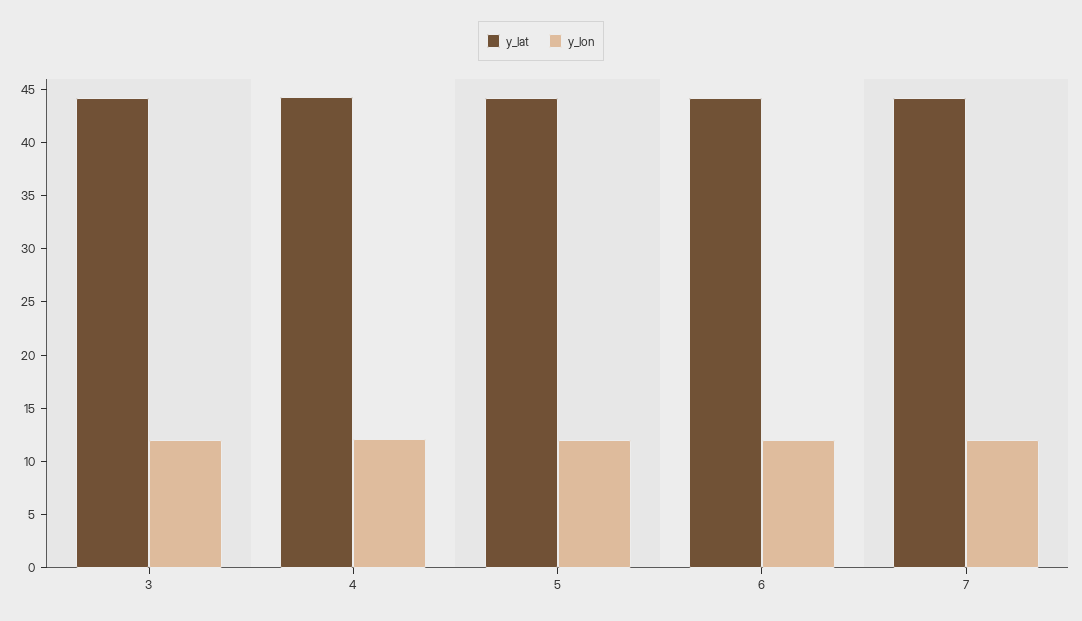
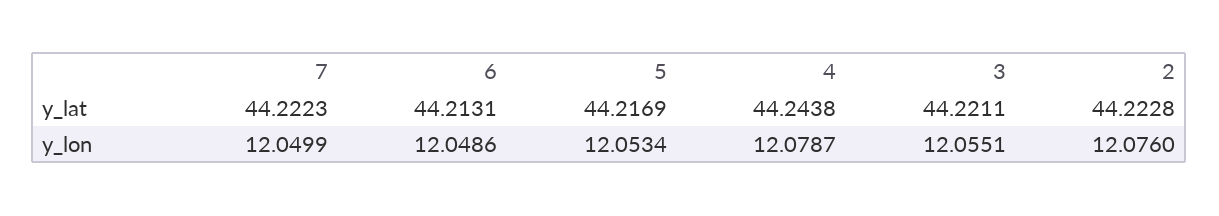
y_lat, 2: none -> 44.2228
y_lon, 2: none -> 12.076

